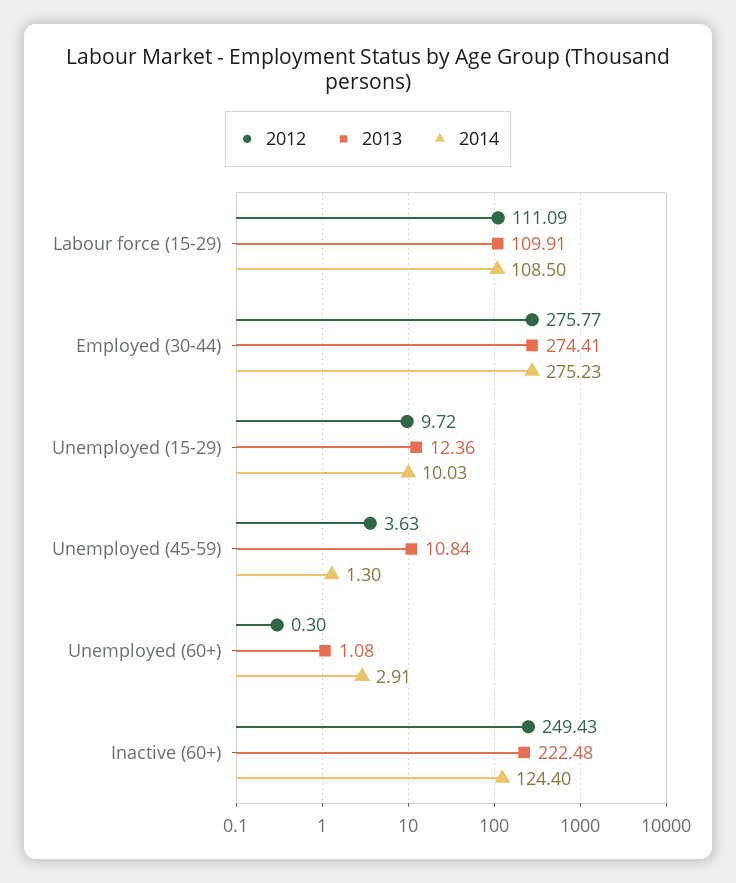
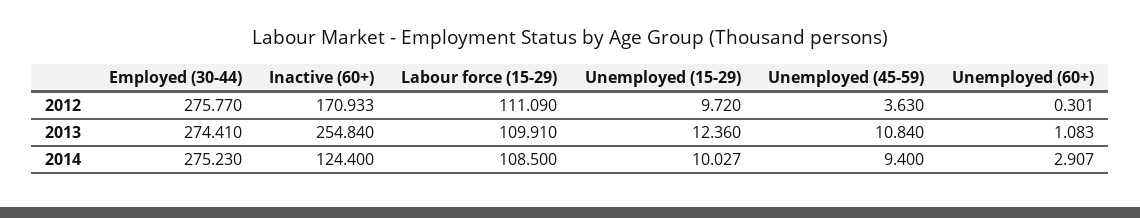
2014, Unemployed (45-59): 1.3 -> 9.4
2012, Inactive (60+): 249.43 -> 170.933
2013, Inactive (60+): 222.48 -> 254.84

